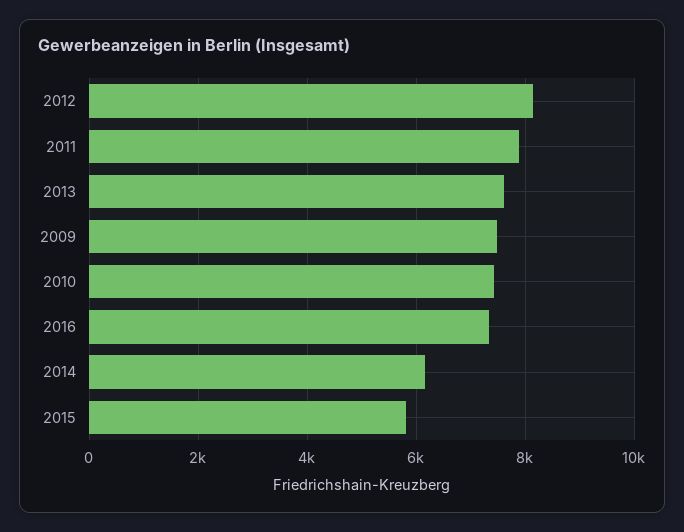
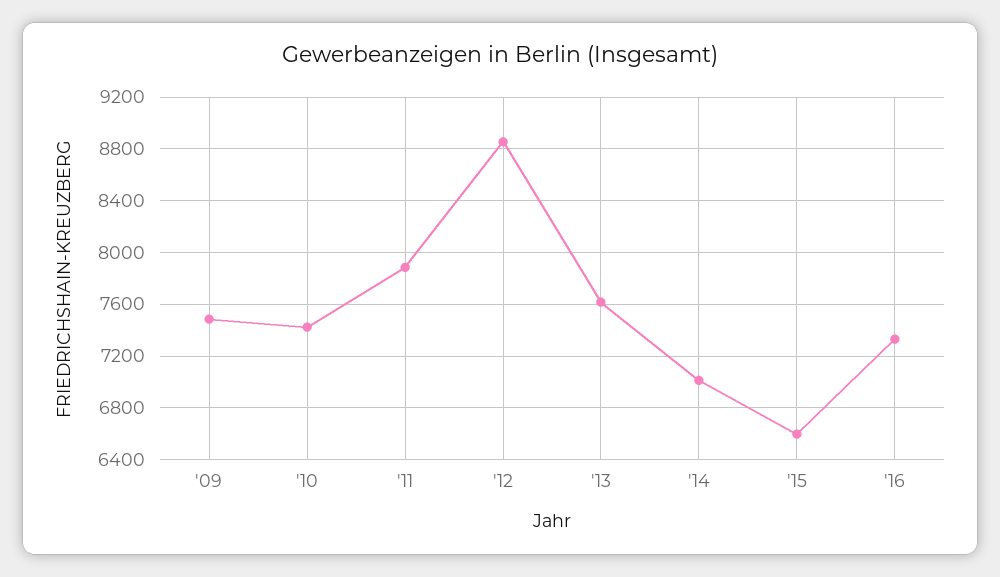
2012: 8200 -> 8850
2014: 6200 -> 7000
2015: 5800 -> 6600

